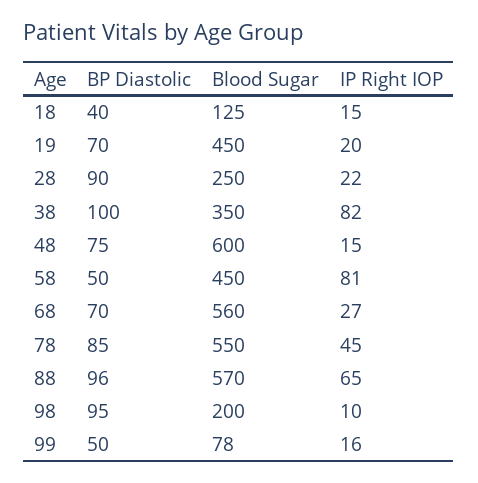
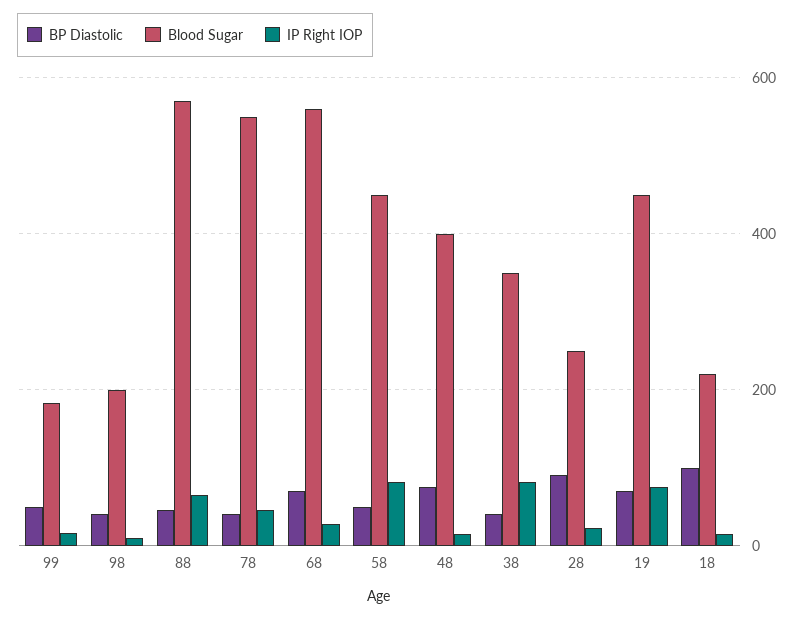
BP Diastolic, 18: 40 -> 100
Blood Sugar, 18: 125 -> 220
IP Right IOP, 19: 20 -> 80
BP Diastolic, 38: 100 -> 40
Blood Sugar, 48: 600 -> 400
BP Diastolic, 78: 85 -> 40
BP Diastolic, 88: 96 -> 40
BP Diastolic, 98: 95 -> 40
Blood Sugar, 99: 78 -> 180

